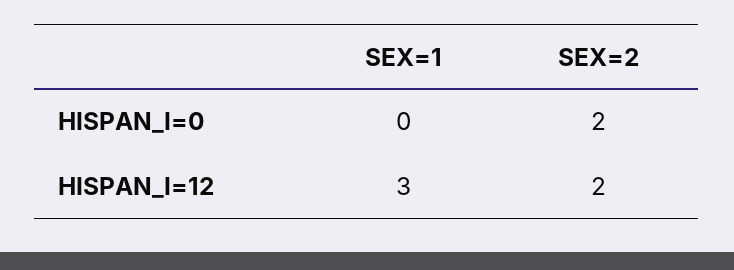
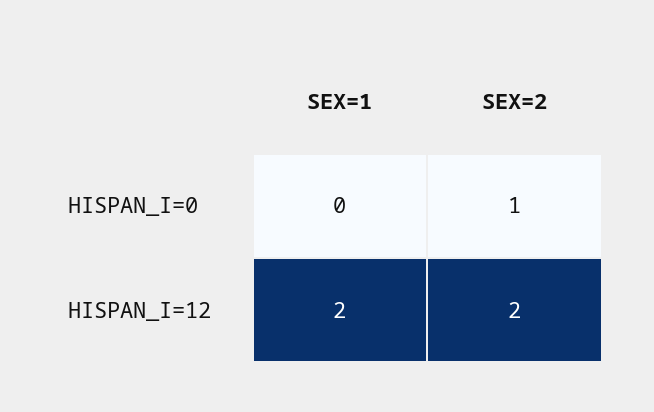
SEX=2, HISPAN_I=0: 2 -> 1
SEX=1, HISPAN_I=12: 3 -> 2

